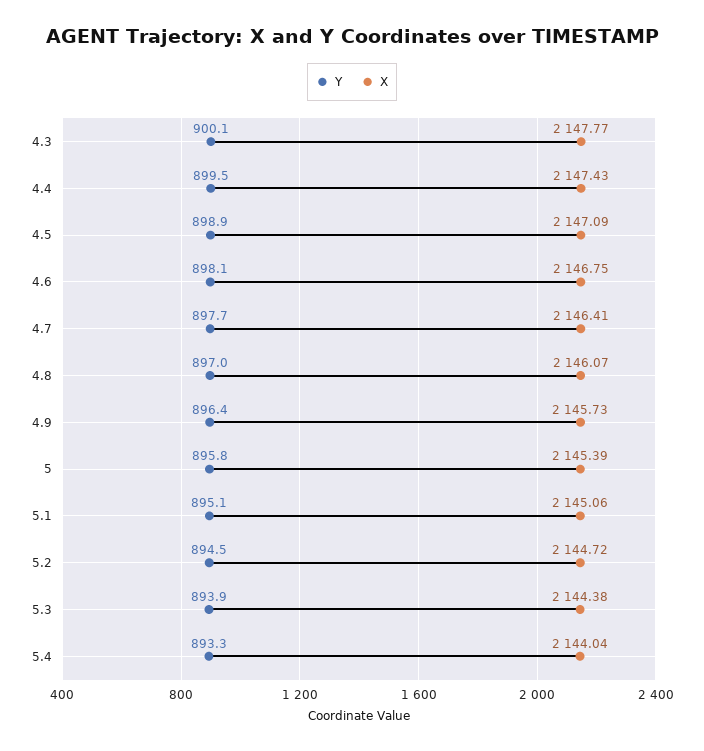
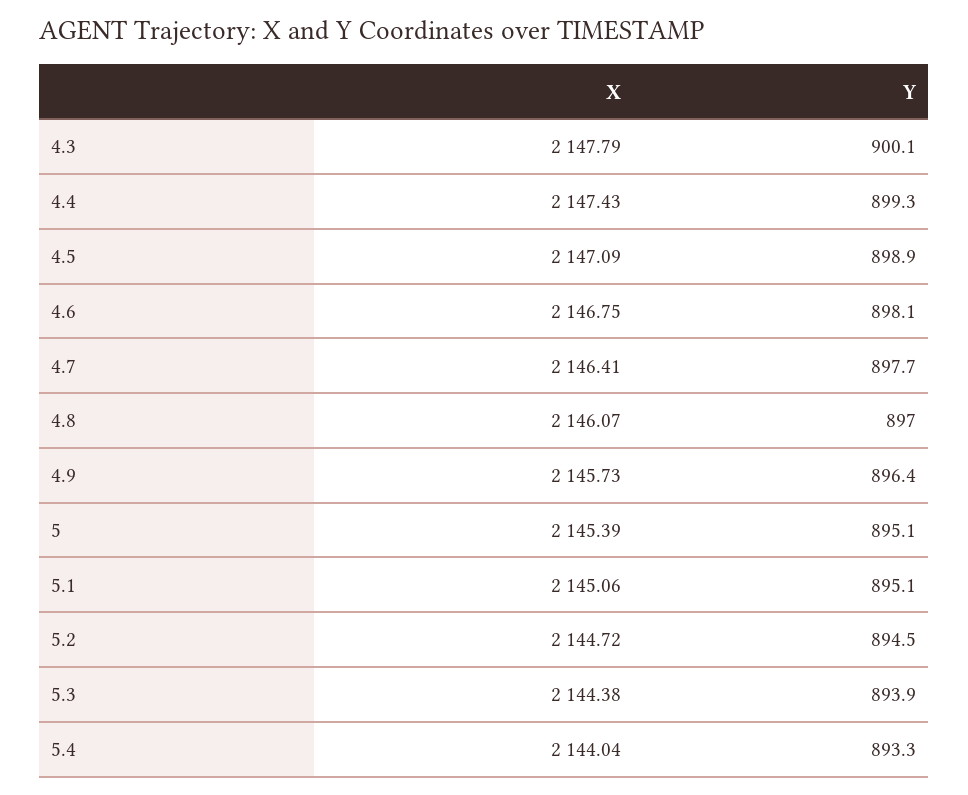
X, 4.3: 2147.77 -> 2147.79
Y, 4.4: 899.5 -> 899.3
Y, 5: 895.8 -> 895.1

